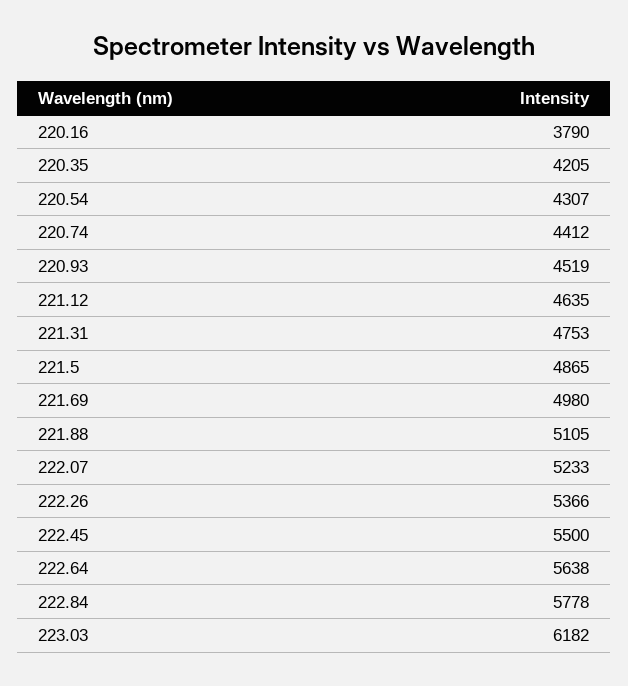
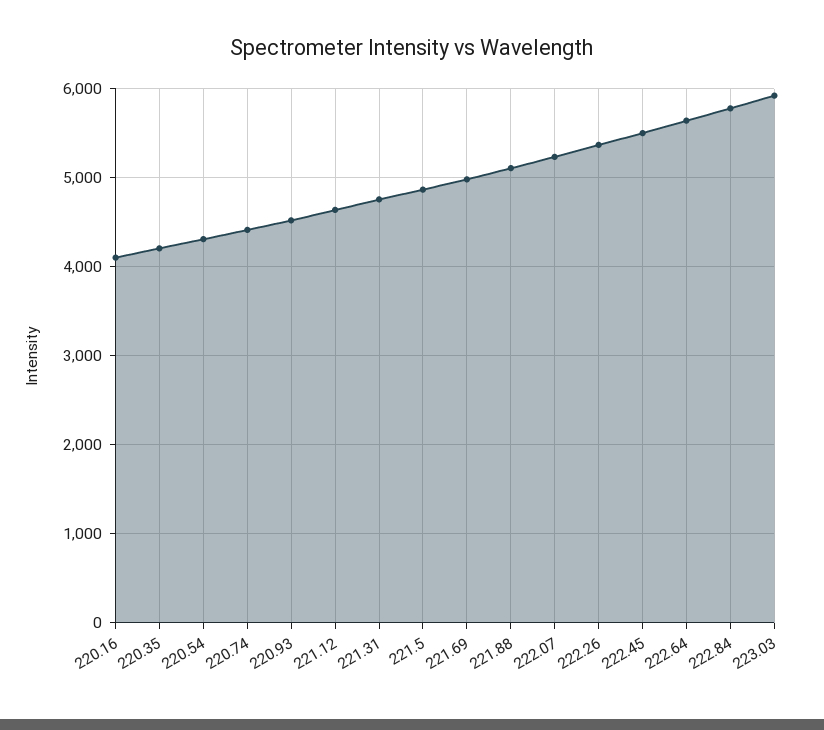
220.16: 3790 -> 4100
223.03: 6182 -> 5900

